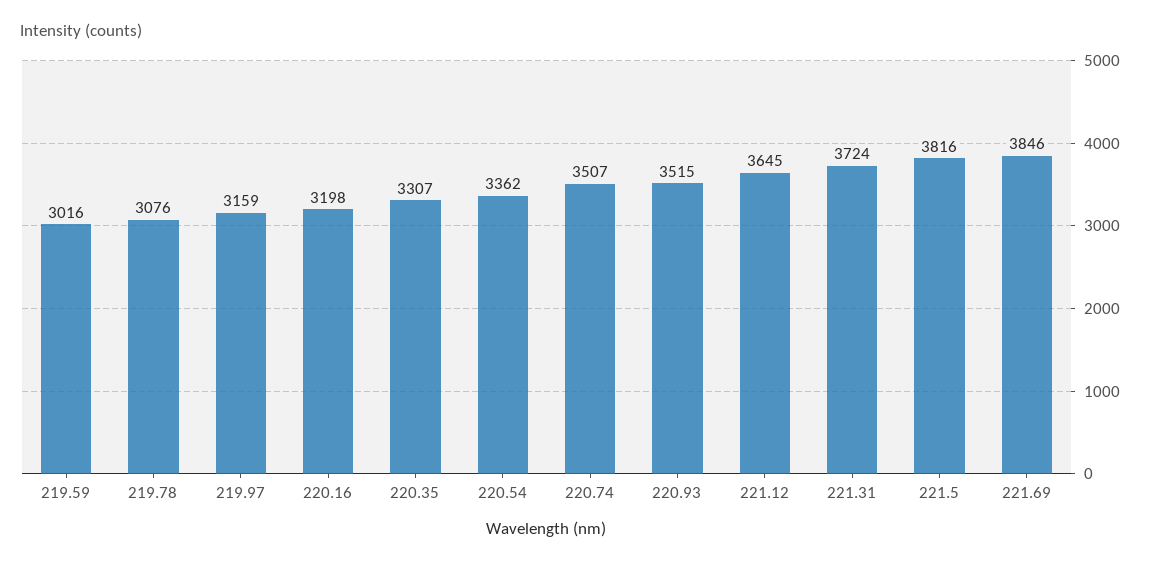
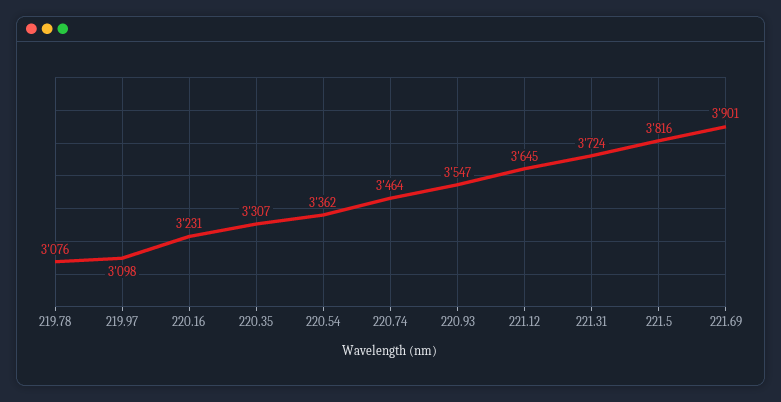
219.59: 3016 -> none
219.97: 3159 -> 3098
220.16: 3198 -> 3231
220.74: 3507 -> 3464
220.93: 3515 -> 3547
221.69: 3846 -> 3901

